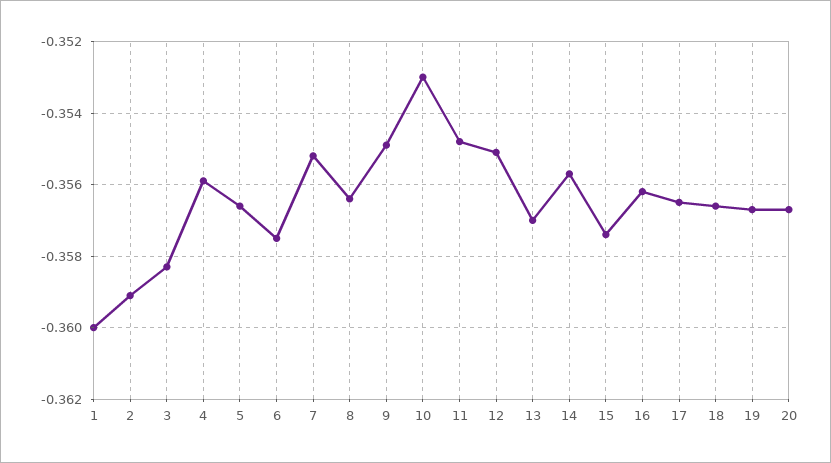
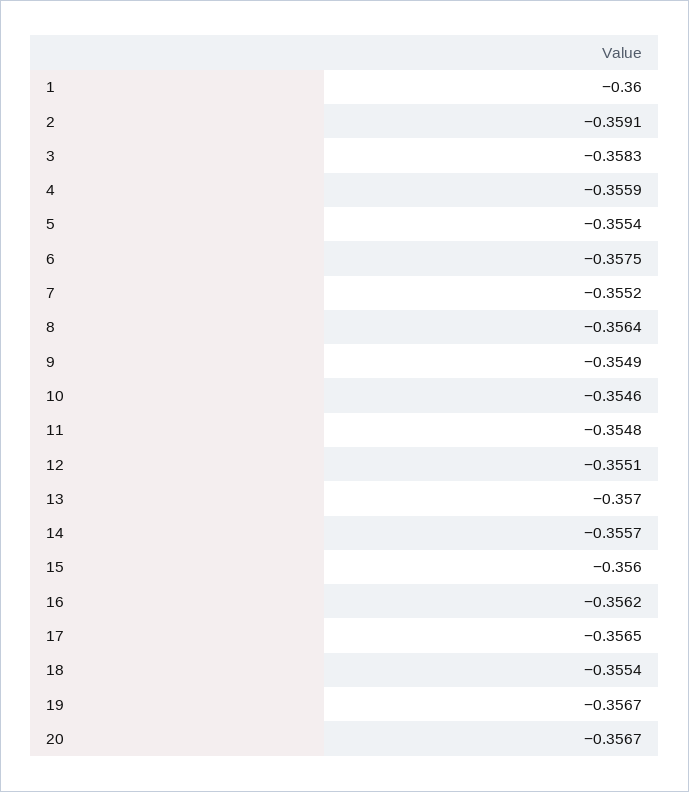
5: -0.3565 -> -0.3554
10: -0.353 -> -0.3546
15: -0.3575 -> -0.356
18: -0.3565 -> -0.3554

